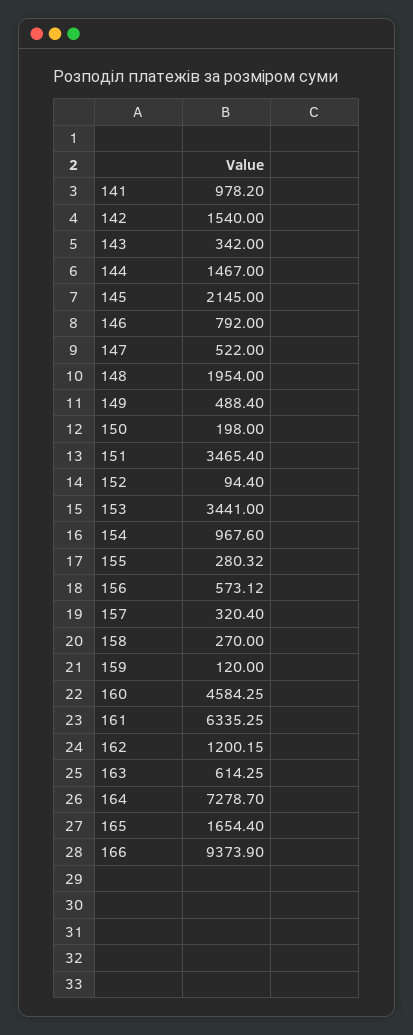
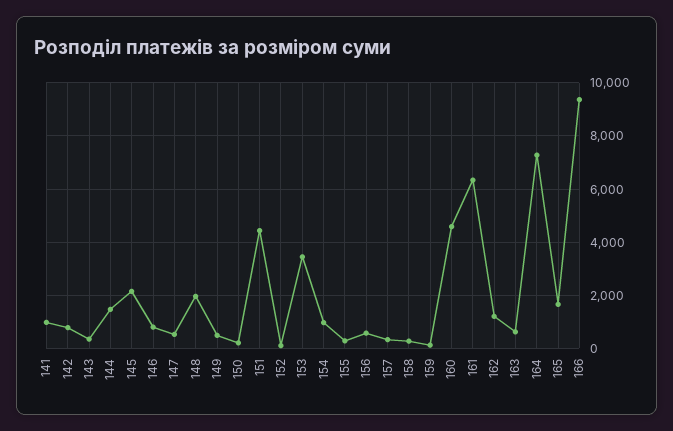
142: 1540 -> 750
151: 3465.4 -> 4500

